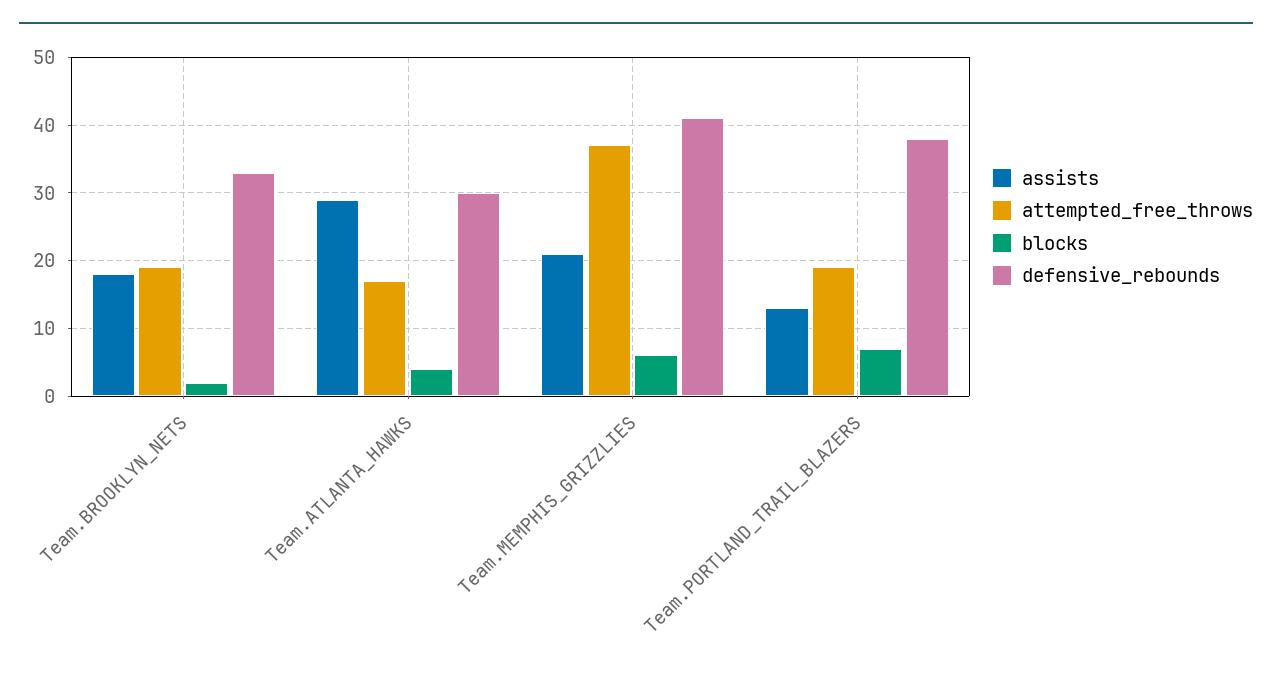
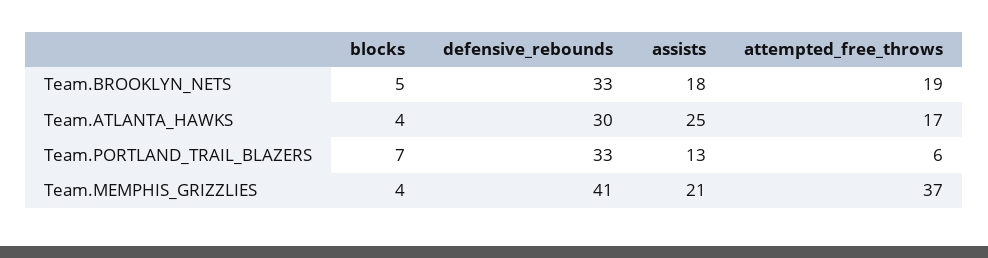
blocks, Team.BROOKLYN_NETS: 2 -> 5
assists, Team.ATLANTA_HAWKS: 29 -> 25
blocks, Team.MEMPHIS_GRIZZLIES: 6 -> 4
attempted_free_throws, Team.PORTLAND_TRAIL_BLAZERS: 19 -> 6
defensive_rebounds, Team.PORTLAND_TRAIL_BLAZERS: 38 -> 33

